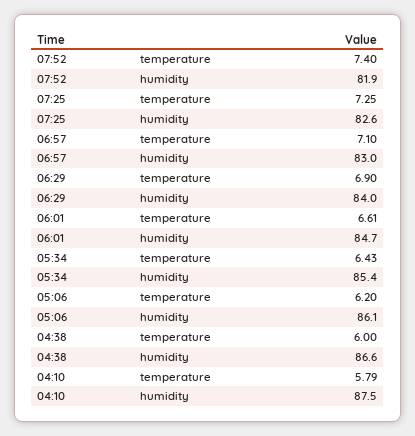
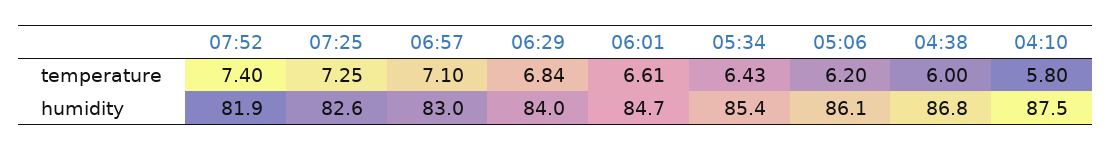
06:29, temperature: 6.9 -> 6.84
04:38, humidity: 86.6 -> 86.8
04:10, temperature: 5.79 -> 5.8

